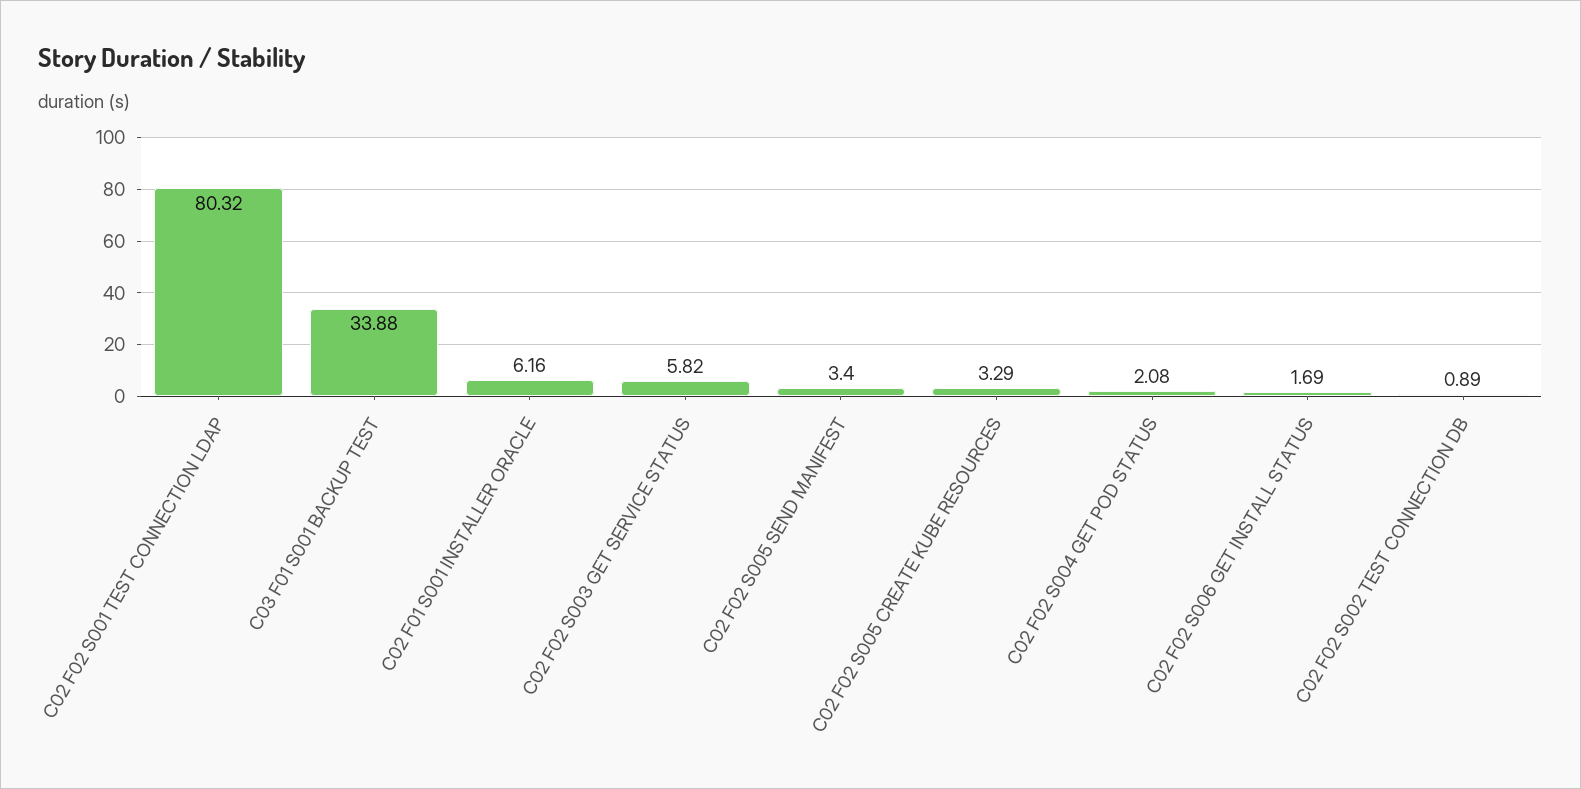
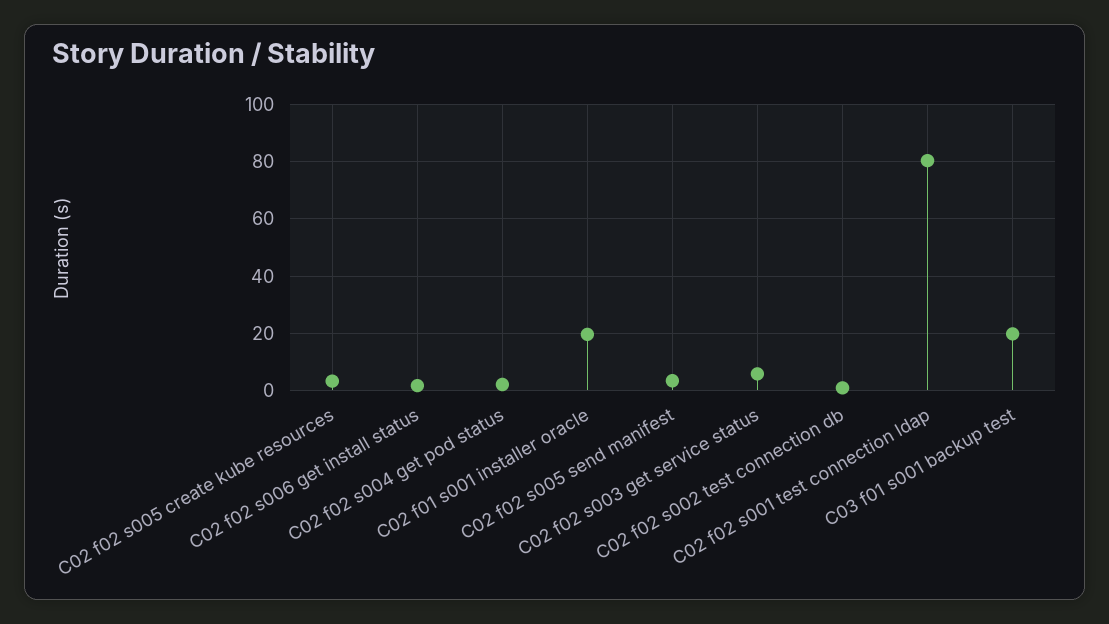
C03 F01 S001 BACKUP TEST: 33.88 -> 20
C02 F01 S001 INSTALLER ORACLE: 6.16 -> 20

